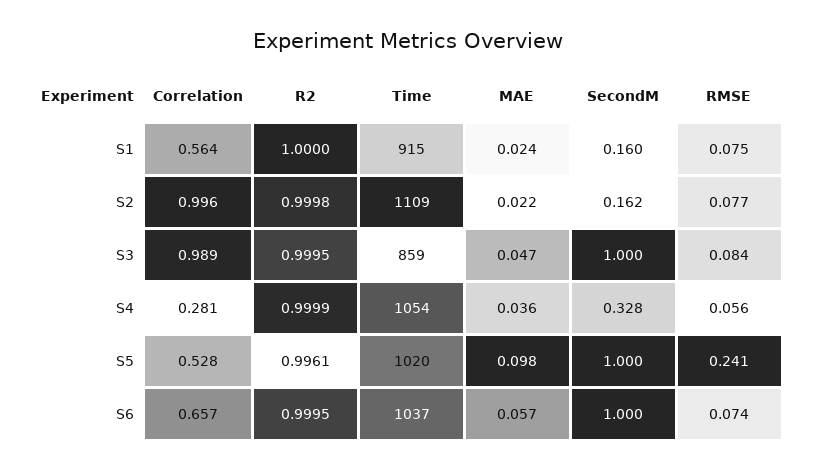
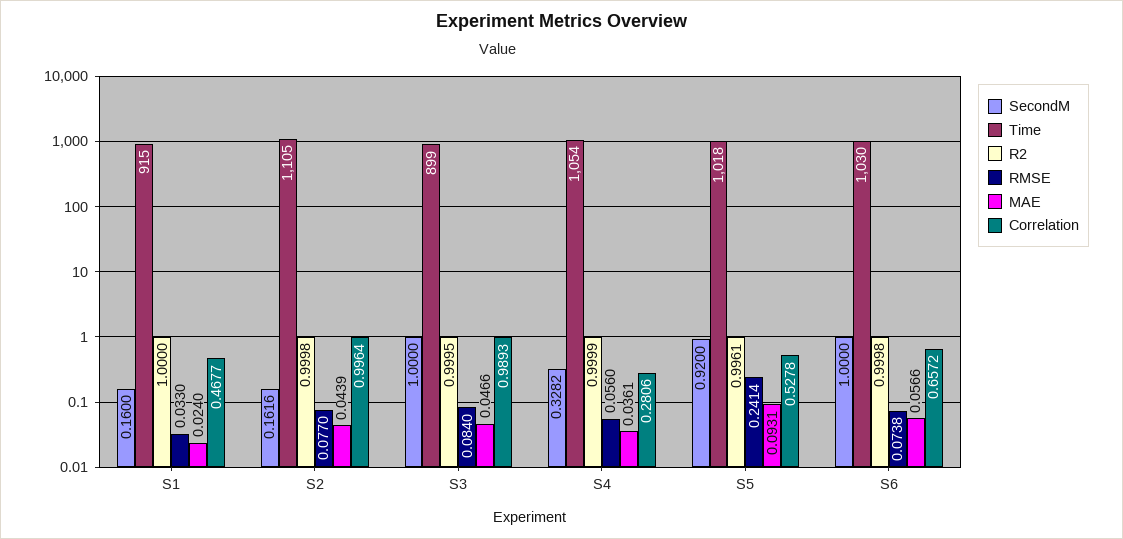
Correlation, S1: 0.564 -> 0.4677
RMSE, S1: 0.075 -> 0.033
Time, S2: 1109 -> 1105
MAE, S2: 0.022 -> 0.0439
Time, S3: 859 -> 899
Time, S5: 1020 -> 1018
MAE, S5: 0.098 -> 0.0931
SecondM, S5: 1 -> 0.92
R2, S6: 0.9995 -> 0.9998
Time, S6: 1037 -> 1030

